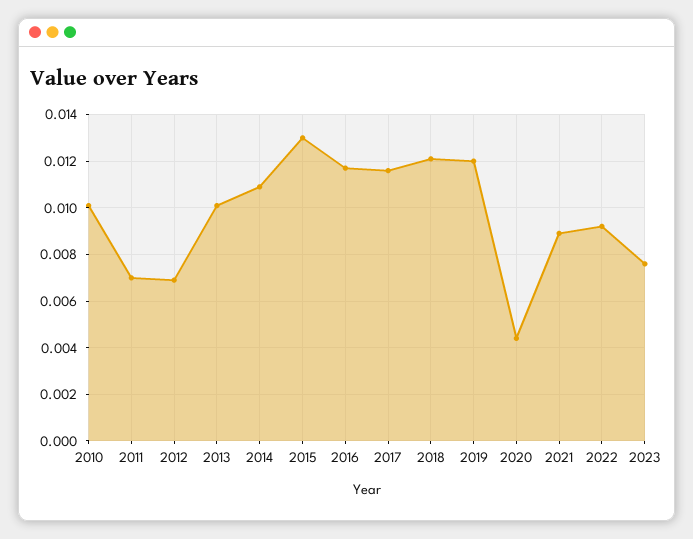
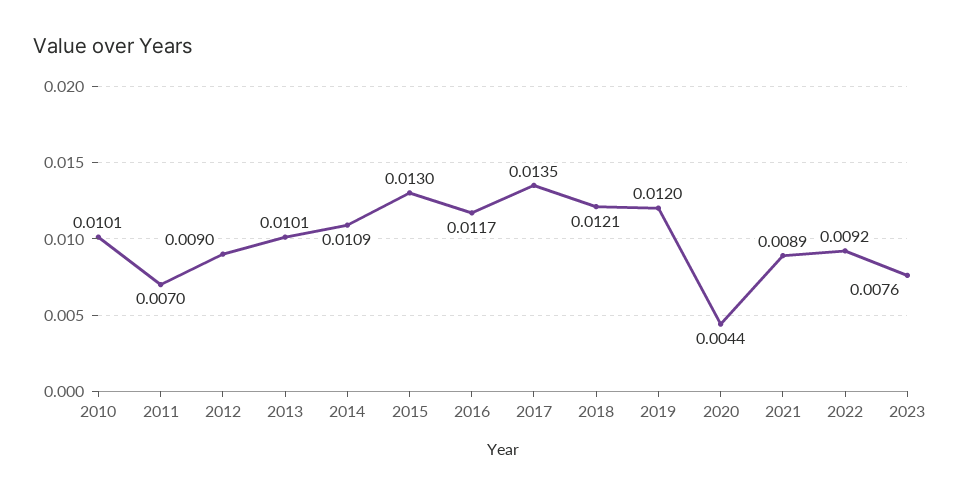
2012: 0.007 -> 0.009
2017: 0.0115 -> 0.0135

